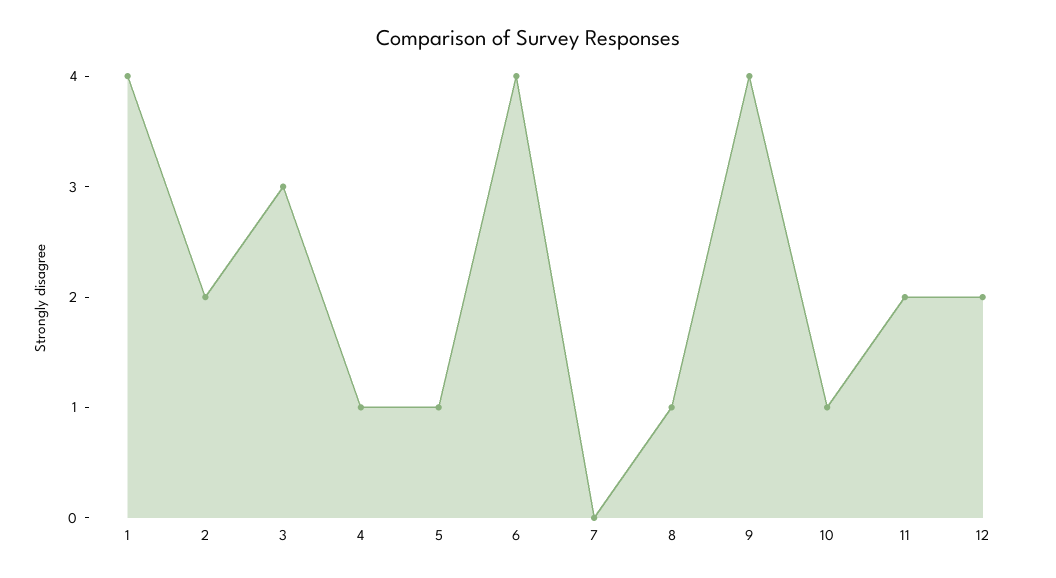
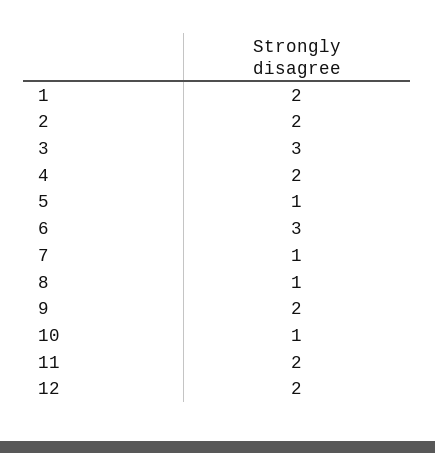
1: 4 -> 2
4: 1 -> 2
6: 4 -> 3
7: 0 -> 1
9: 4 -> 2

